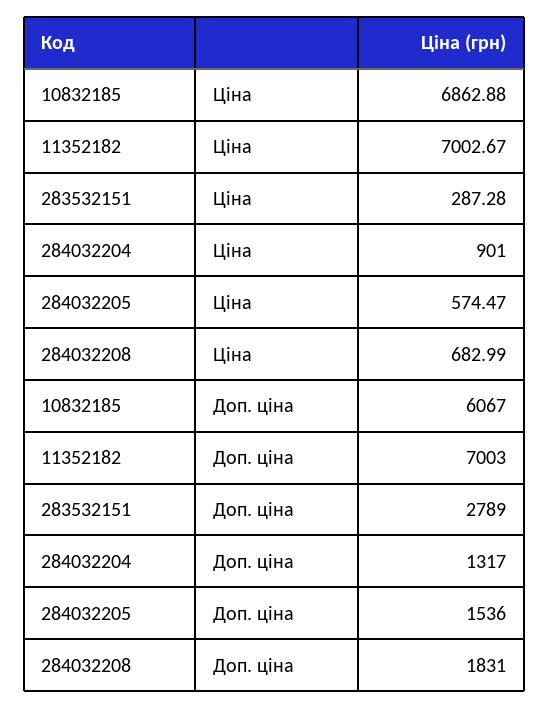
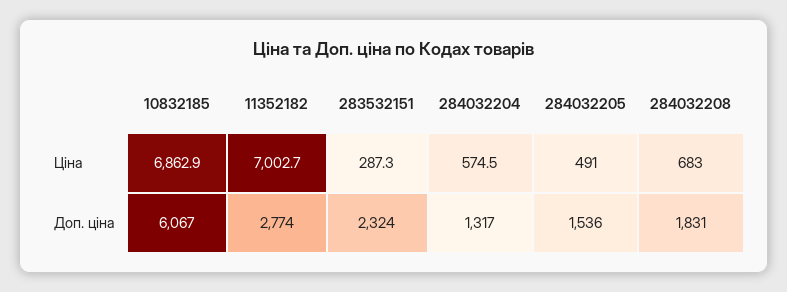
284032204, Ціна: 901 -> 574.5
284032205, Ціна: 574.47 -> 491
11352182, Доп. ціна: 7003 -> 2774
283532151, Доп. ціна: 2789 -> 2324

